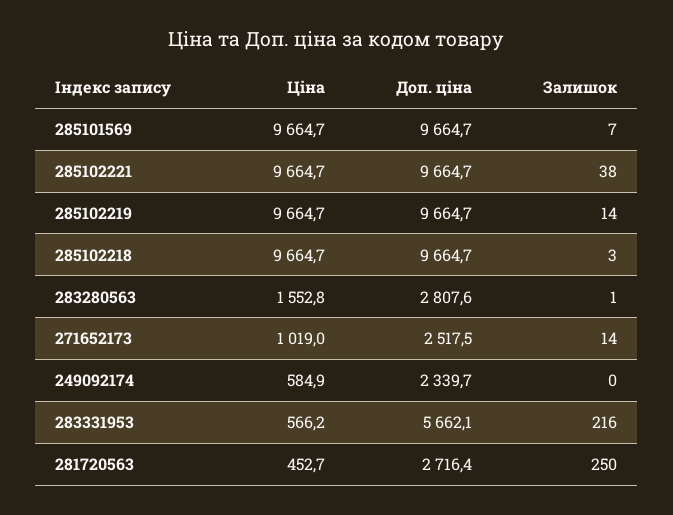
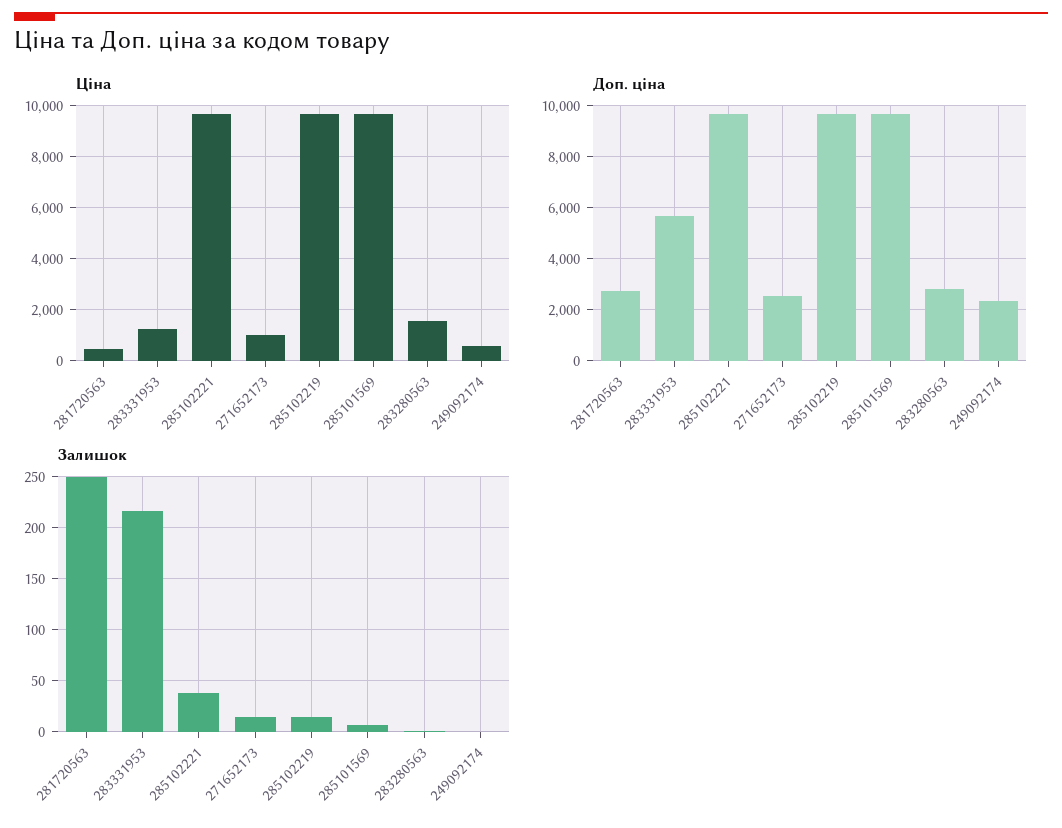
Ціна, 285102218: 9664.7 -> none
Доп. ціна, 285102218: 9664.7 -> none
Залишок, 285102218: 3 -> none
Ціна, 283331953: 566.2 -> 1250

